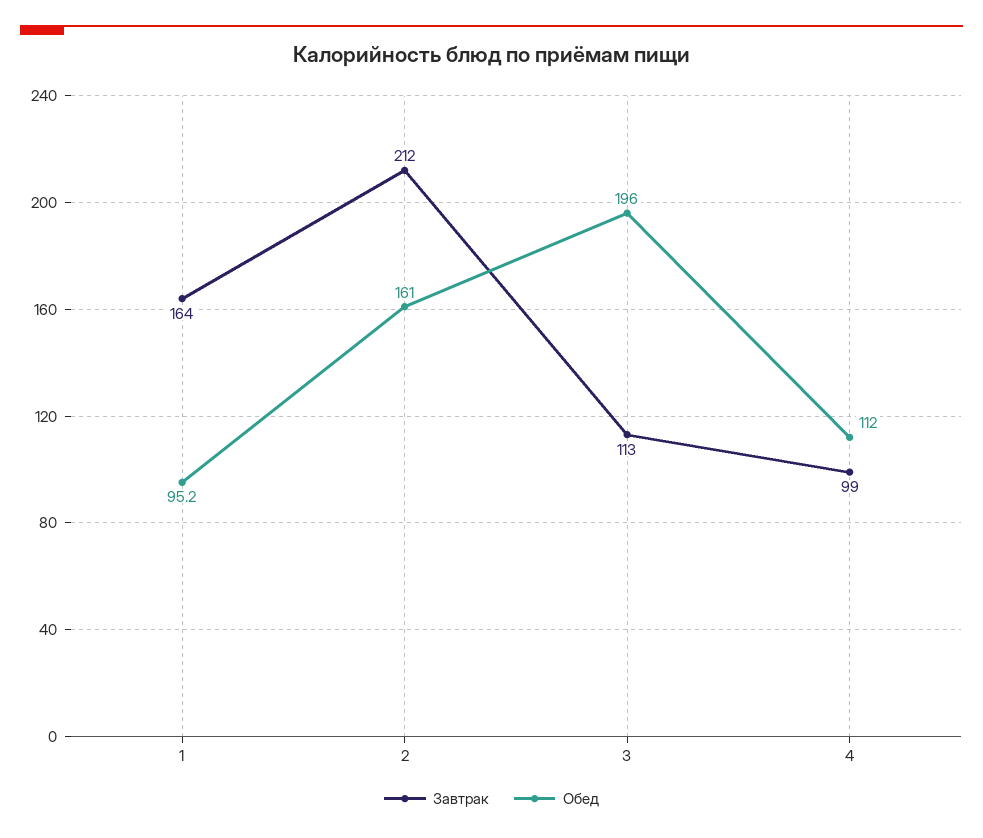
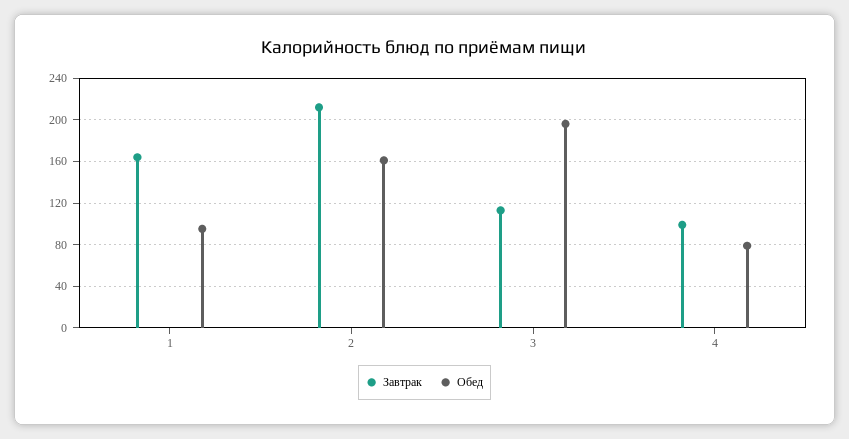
Обед, 4: 112 -> 80

